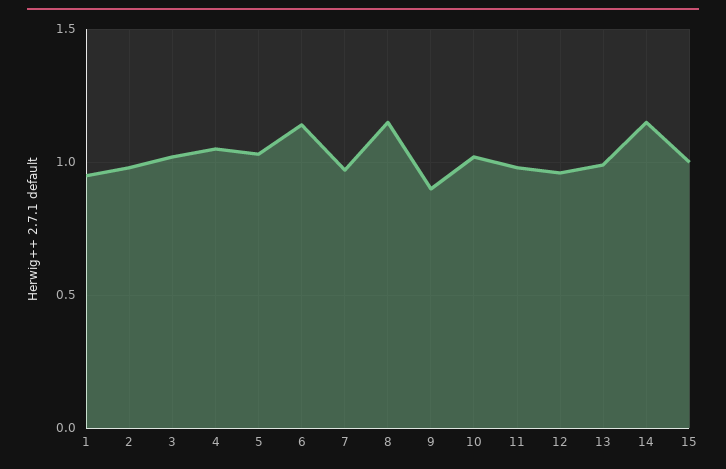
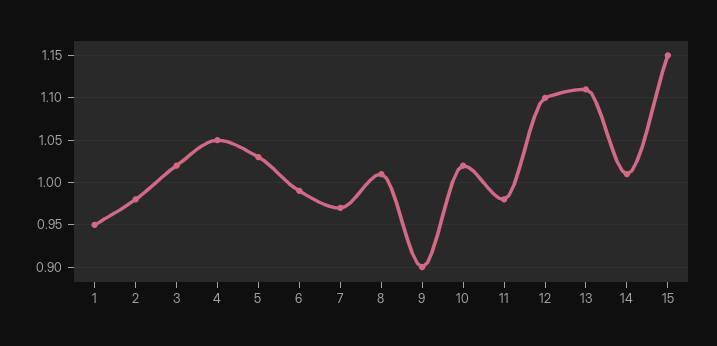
6: 1.15 -> 0.99
8: 1.15 -> 1.01
12: 0.95 -> 1.1
13: 1 -> 1.11
14: 1.15 -> 1.01
15: 1 -> 1.15

